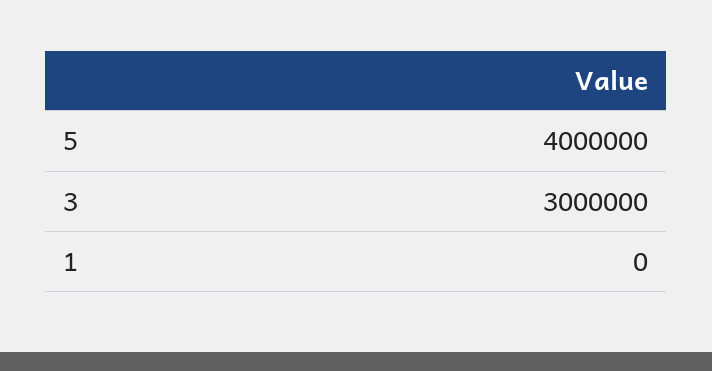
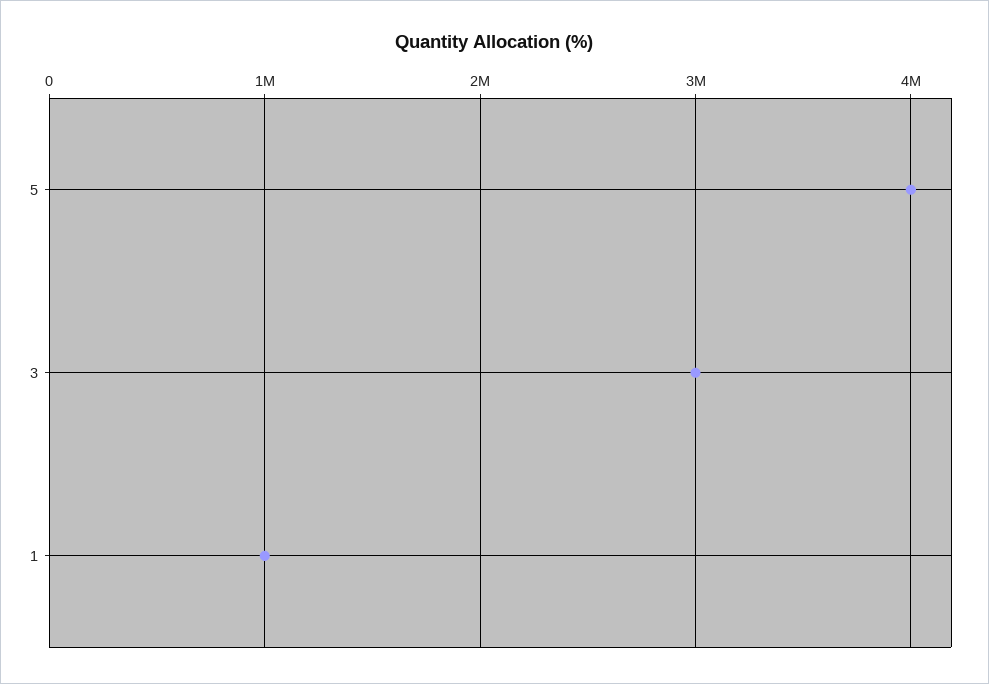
1: 0 -> 1000000

